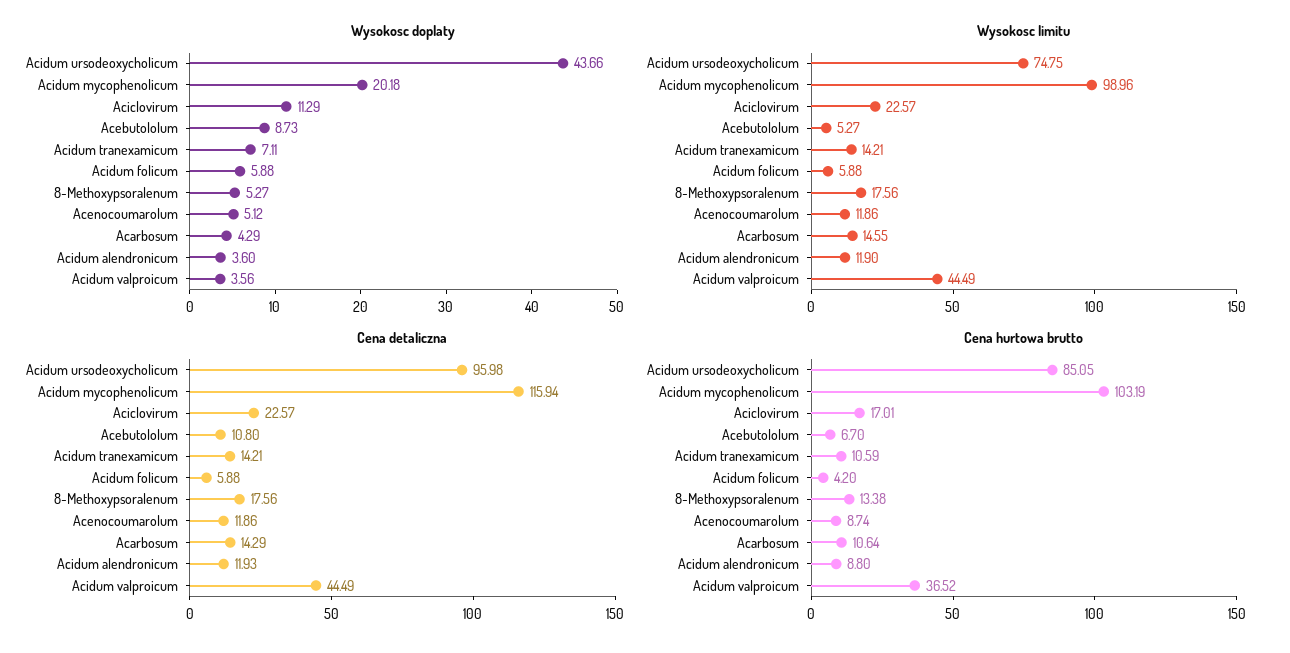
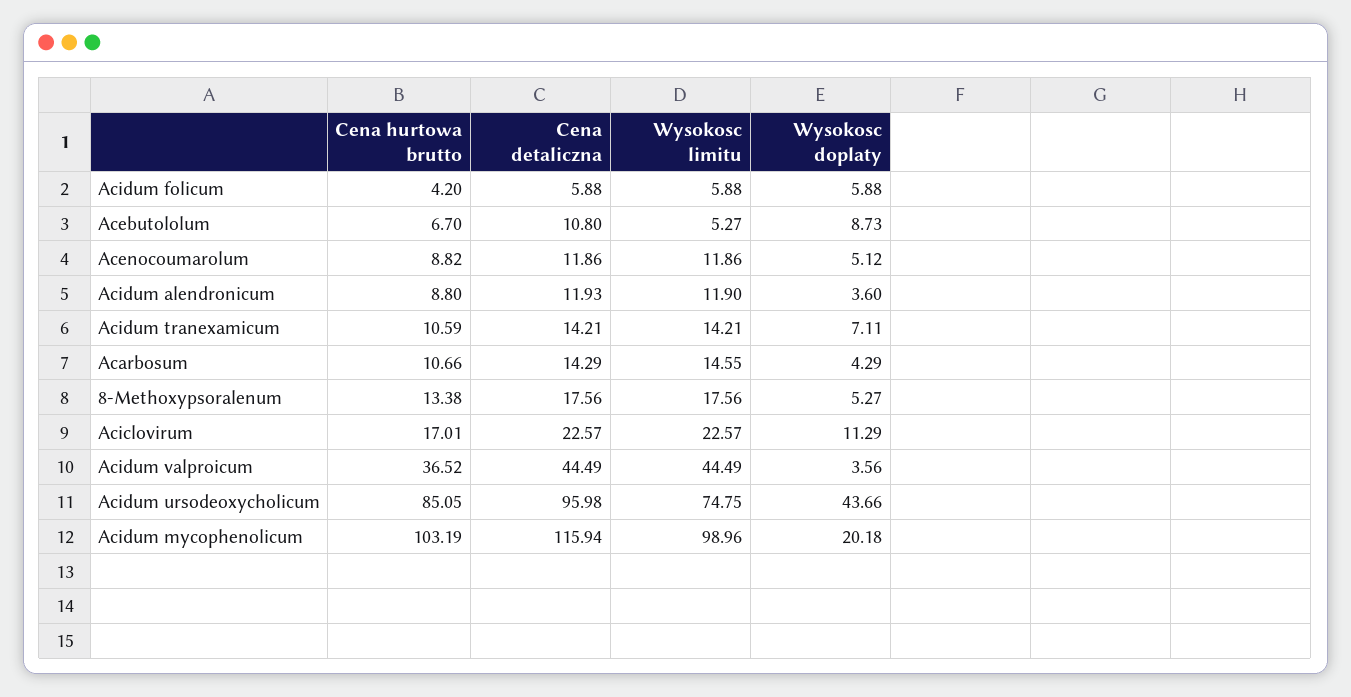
Cena hurtowa brutto, Acenocoumarolum: 8.74 -> 8.82
Cena hurtowa brutto, Acarbosum: 10.64 -> 10.66

